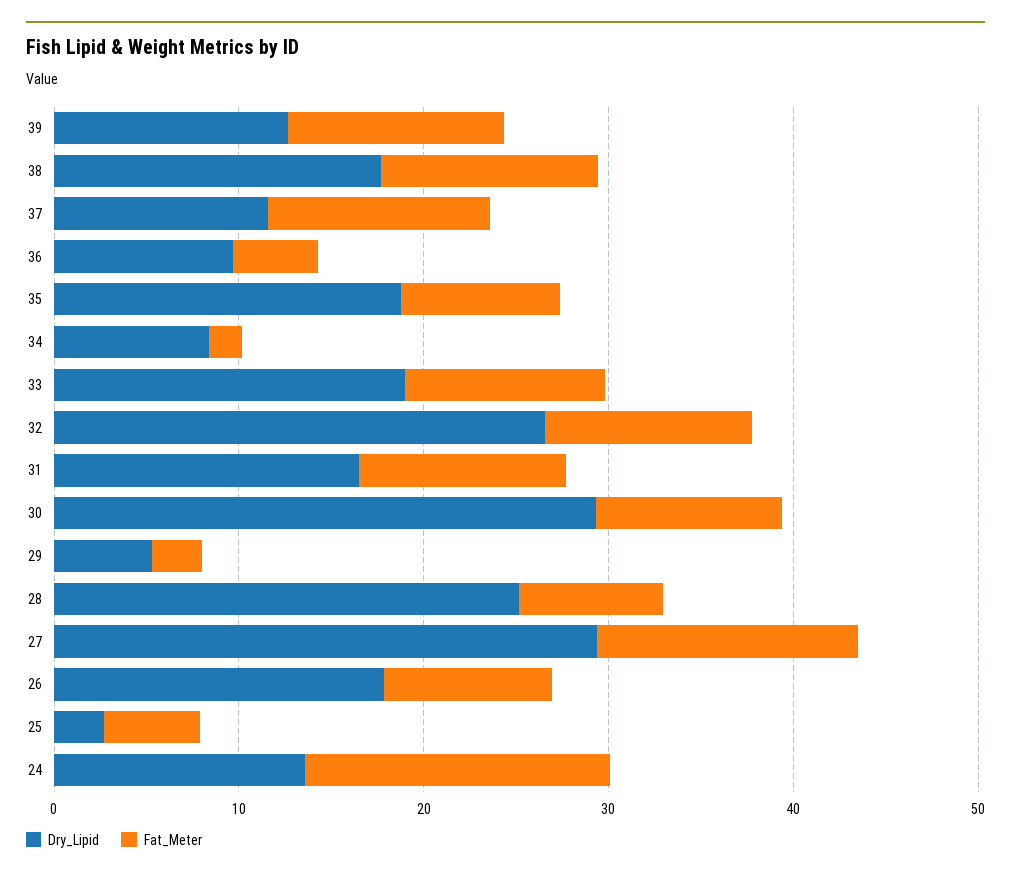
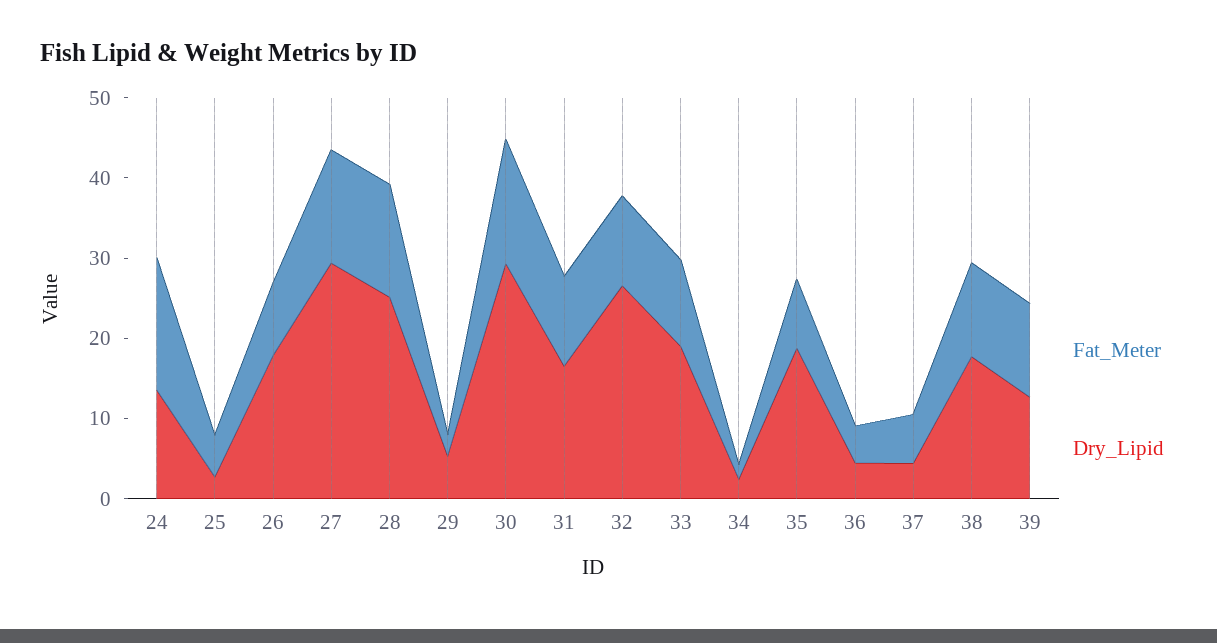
Dry_Lipid, 37: 12 -> 4
Fat_Meter, 37: 12 -> 6
Dry_Lipid, 36: 10 -> 4
Dry_Lipid, 34: 8 -> 2
Fat_Meter, 30: 10 -> 16
Fat_Meter, 28: 8 -> 14

